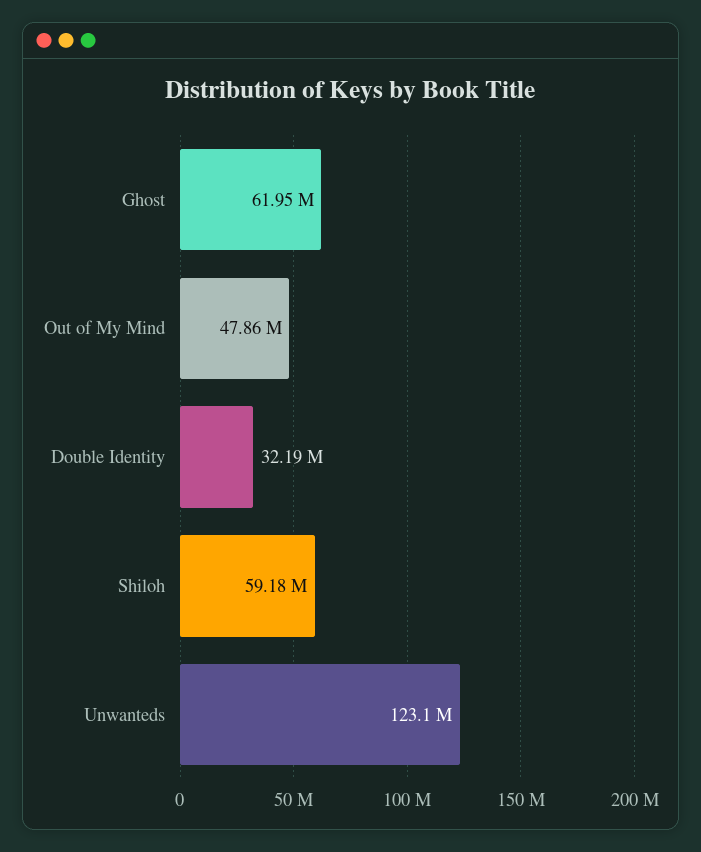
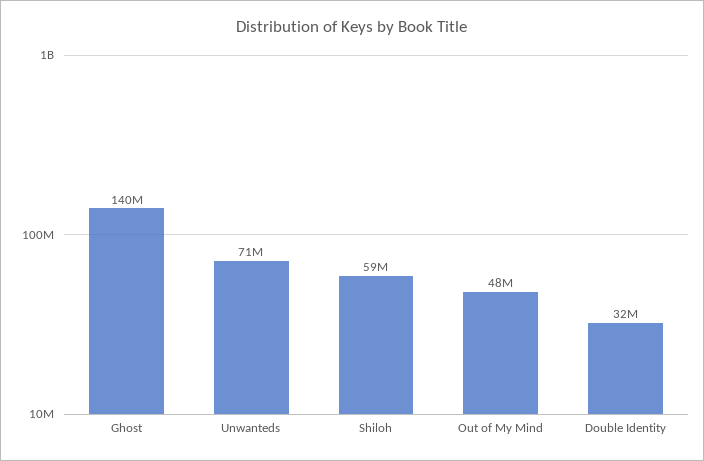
Ghost: 61950000 -> 140000000
Unwanteds: 123100000 -> 71000000

